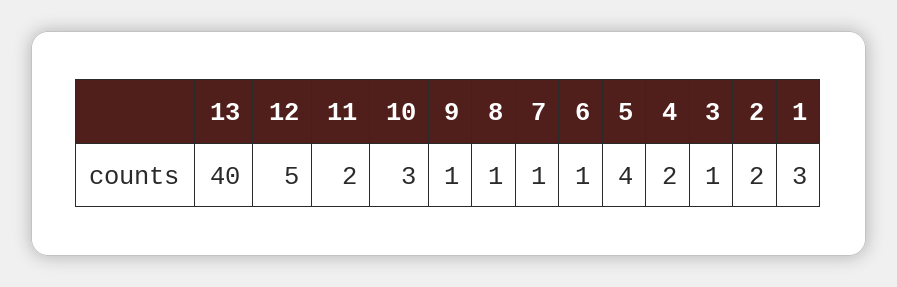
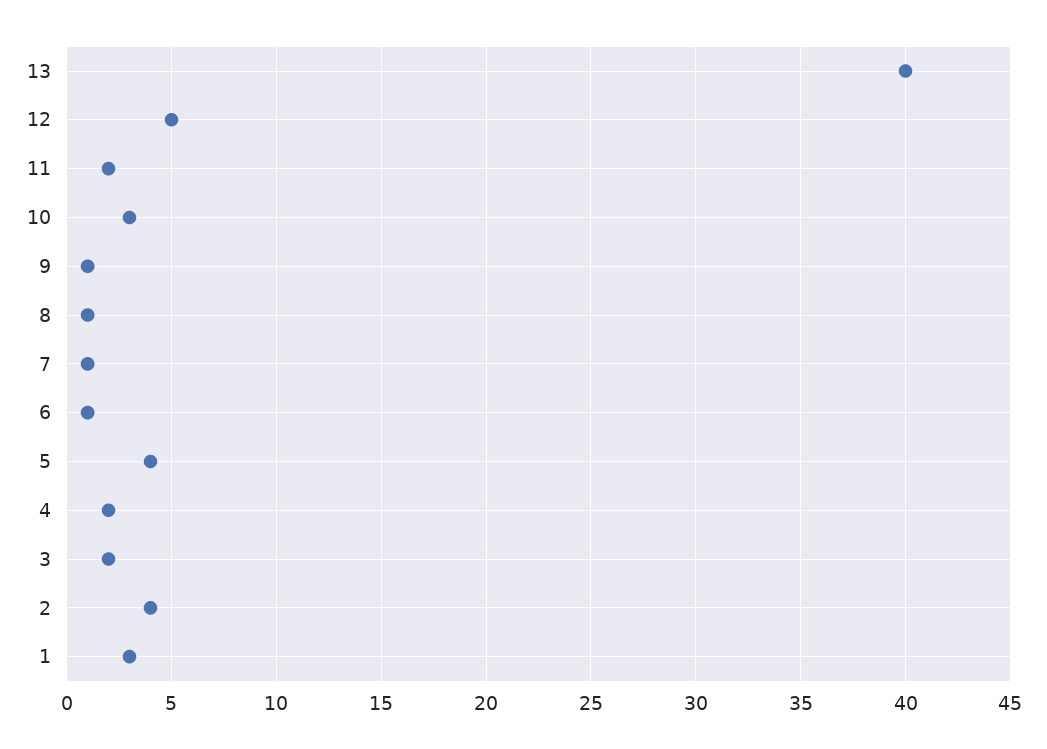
3: 1 -> 2
2: 2 -> 4

